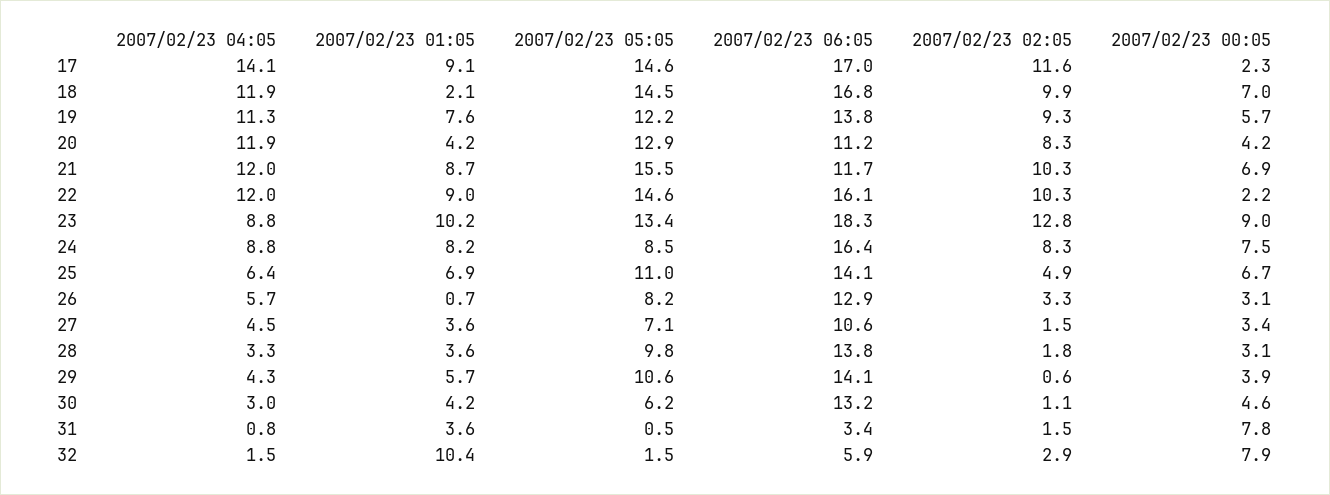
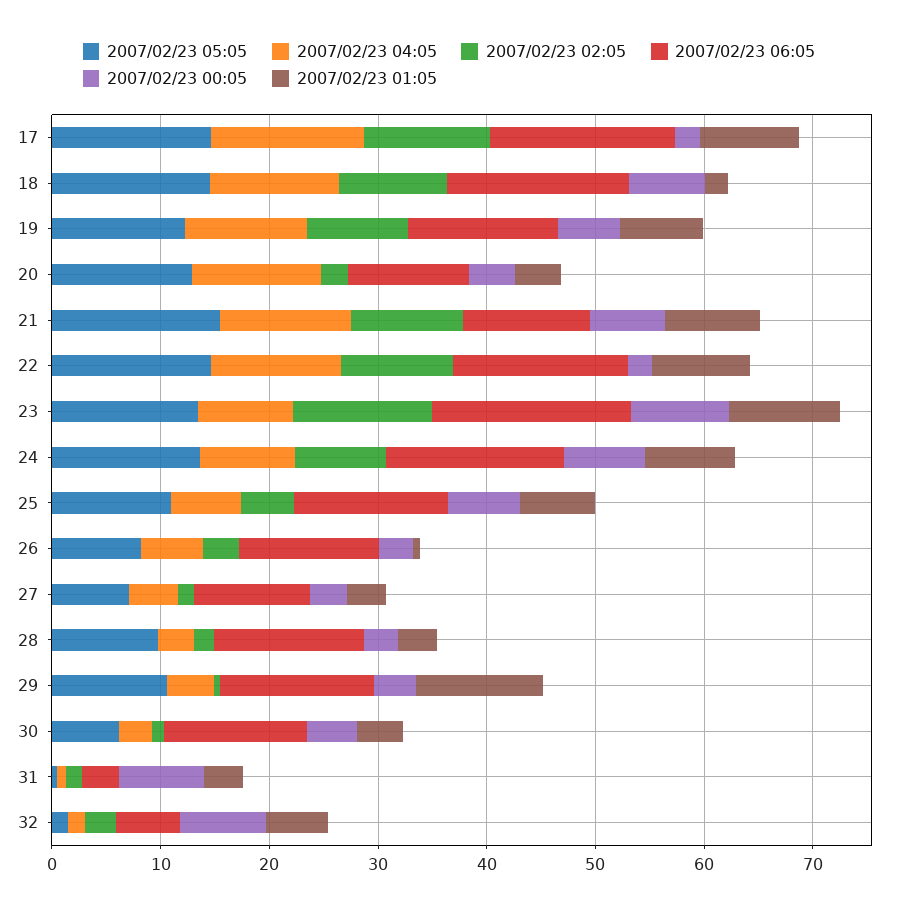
2007/02/23 02:05, 20: 8.3 -> 2
2007/02/23 05:05, 24: 8.5 -> 14
2007/02/23 01:05, 29: 5.7 -> 12
2007/02/23 01:05, 32: 10.4 -> 6

